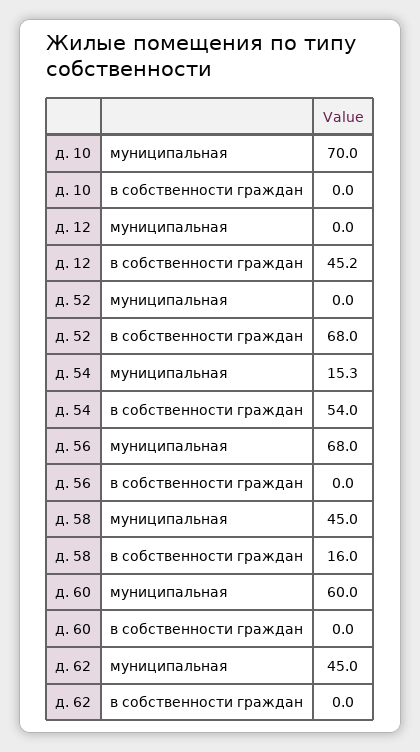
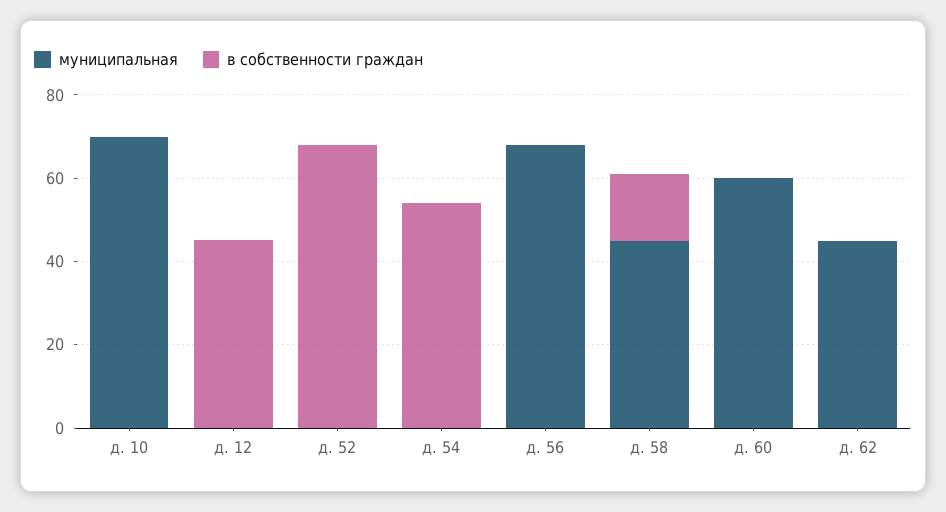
муниципальная, д. 54: 15.3 -> 0

